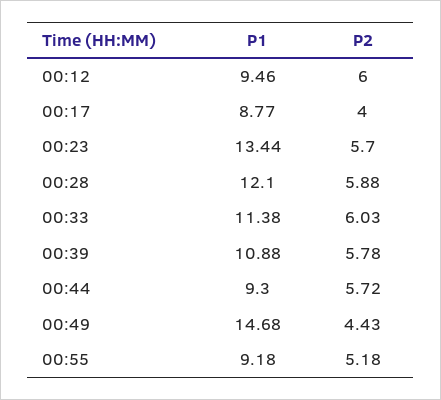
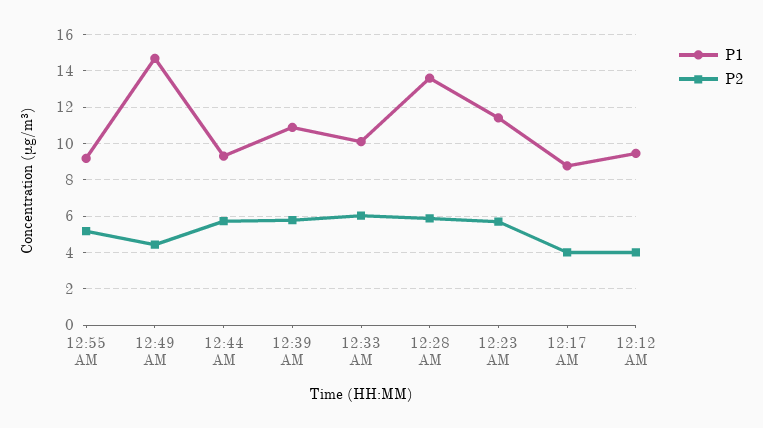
P2, 00:12: 6 -> 4
P1, 00:23: 13.44 -> 11.5
P1, 00:28: 12.1 -> 13.5
P1, 00:33: 11.38 -> 10

